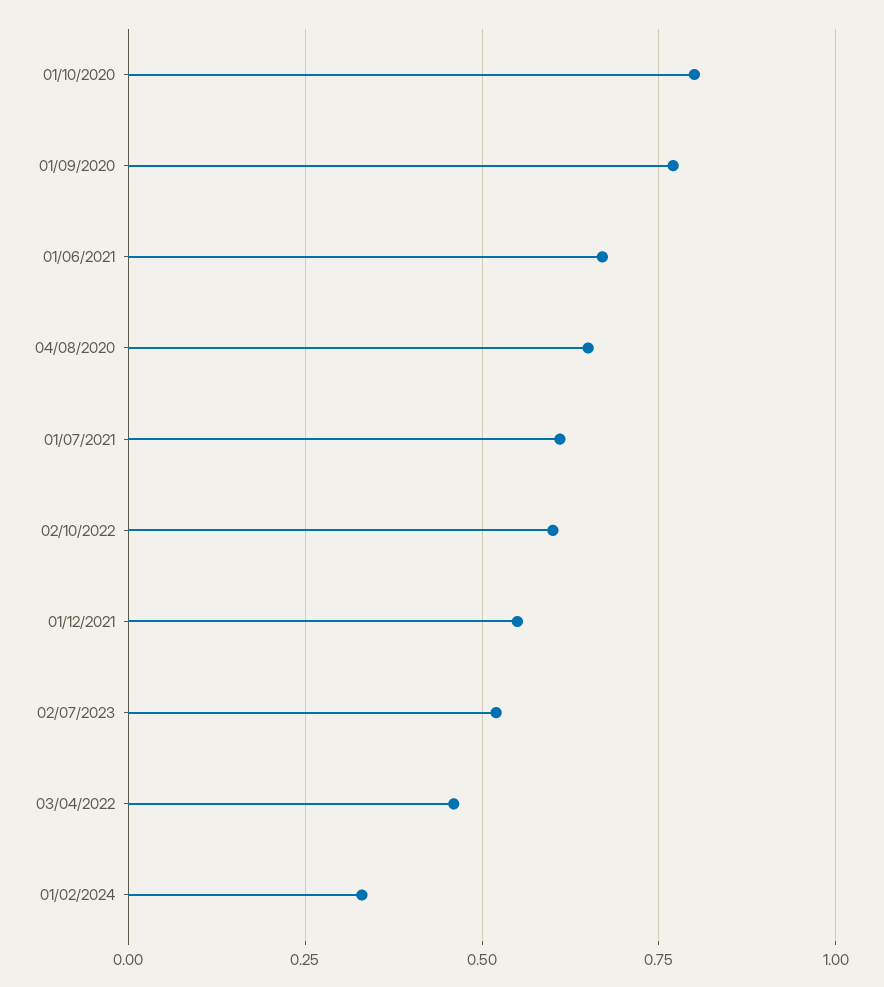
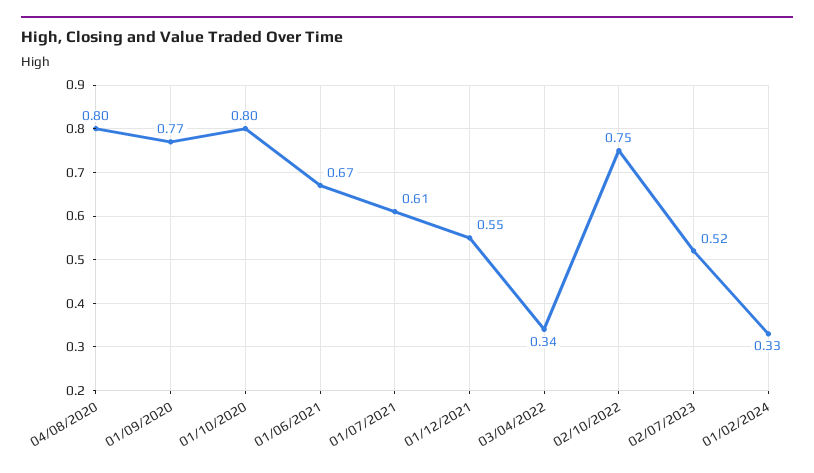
04/08/2020: 0.65 -> 0.8
02/10/2022: 0.6 -> 0.75
03/04/2022: 0.45 -> 0.34

